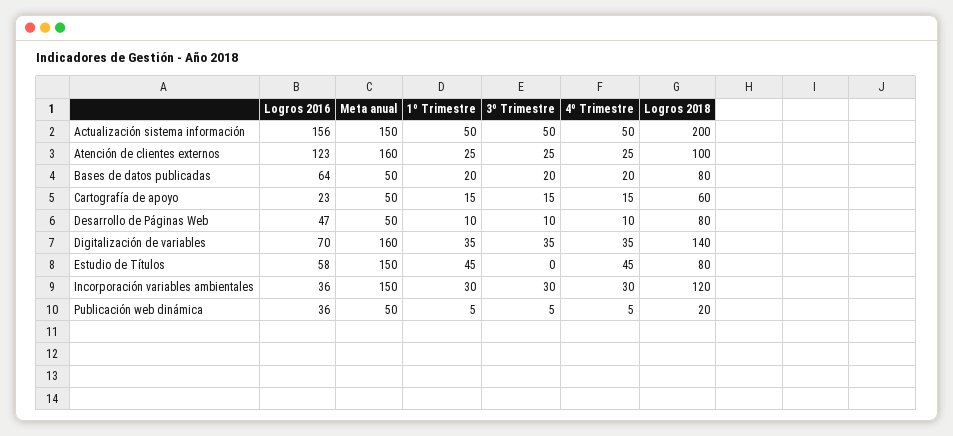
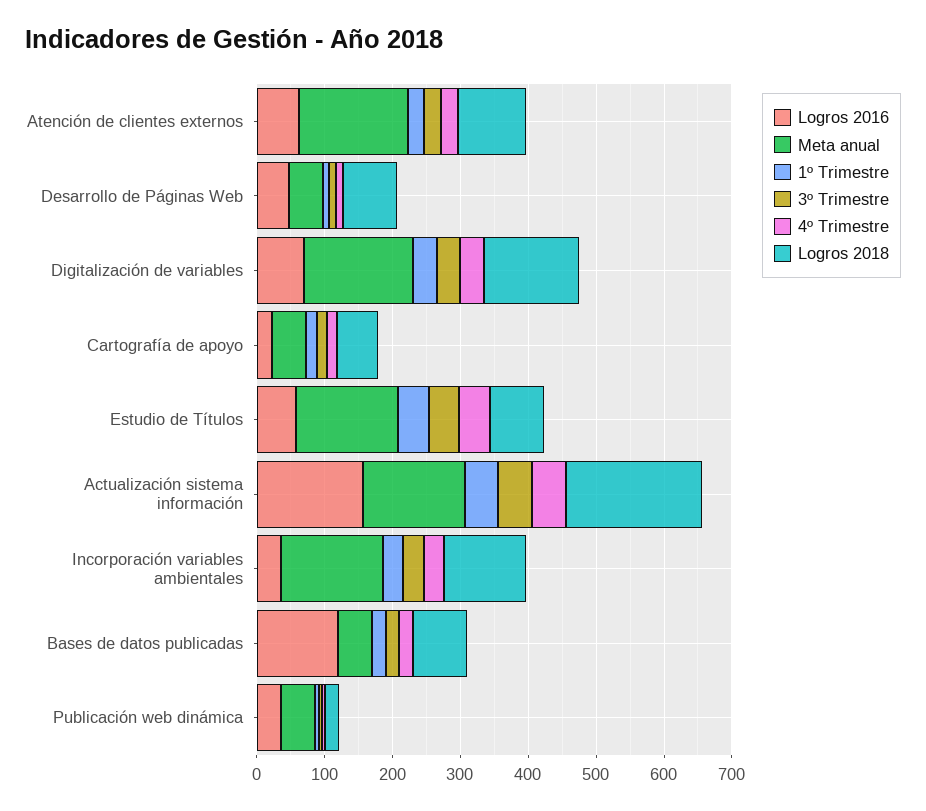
Logros 2016, Atención de clientes externos: 123 -> 60
Logros 2016, Bases de datos publicadas: 64 -> 120
3º Trimestre, Estudio de Títulos: 0 -> 40

